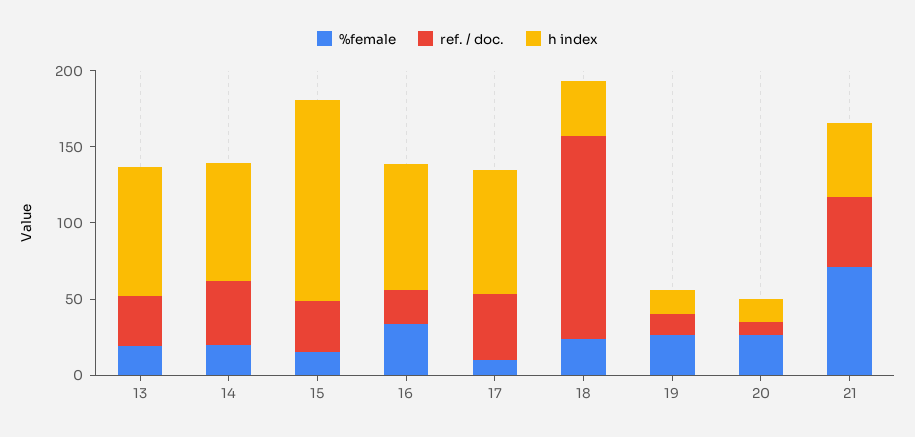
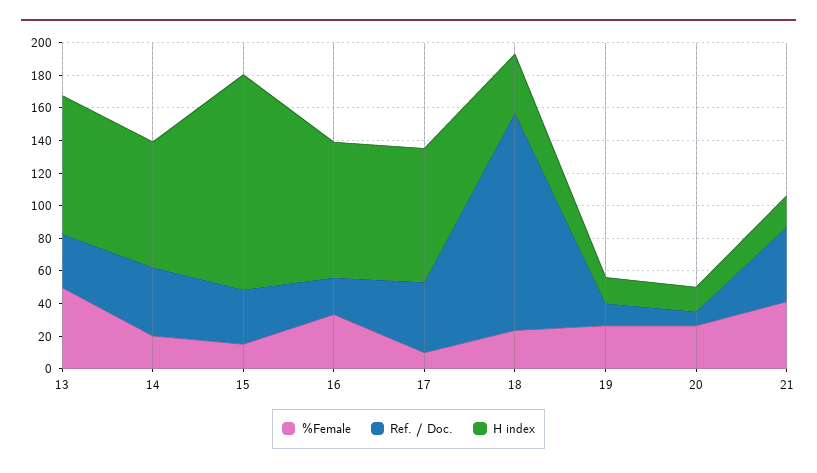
%female, 13: 20 -> 50
%female, 21: 70 -> 40
h index, 21: 50 -> 20

